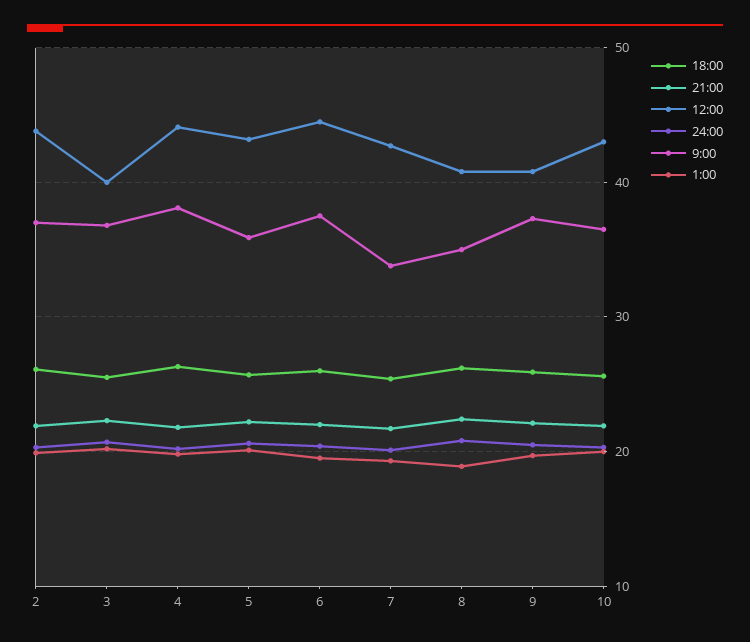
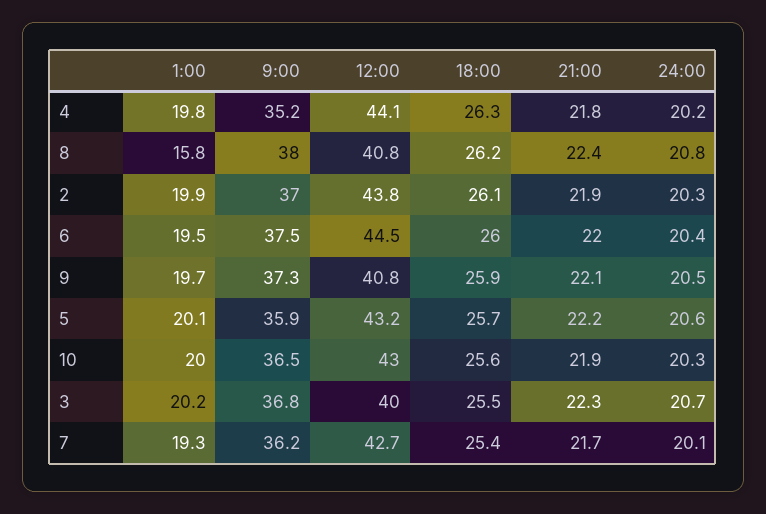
9:00, 4: 38 -> 35.2
9:00, 7: 34 -> 36.2
9:00, 8: 35 -> 38
1:00, 8: 19 -> 15.8

